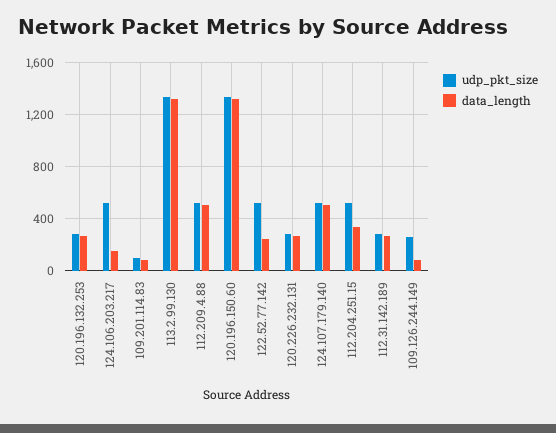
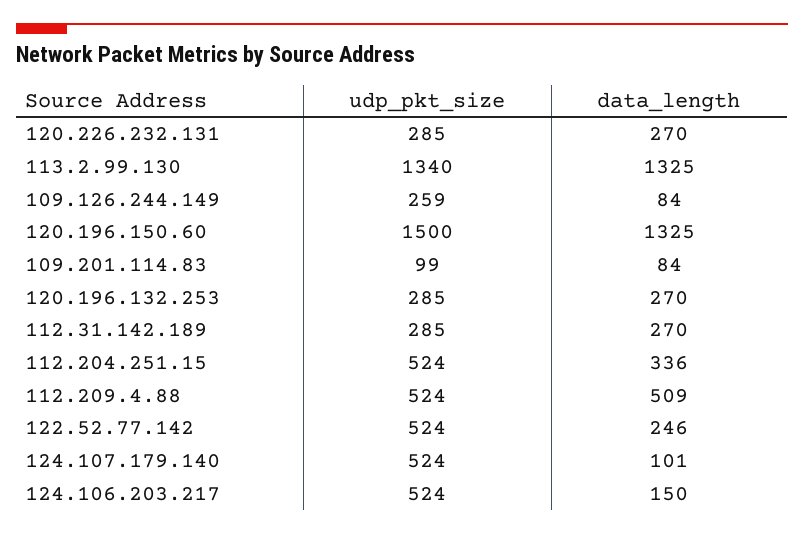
udp_pkt_size, 120.196.150.60: 1350 -> 1500
data_length, 124.107.179.140: 500 -> 101

